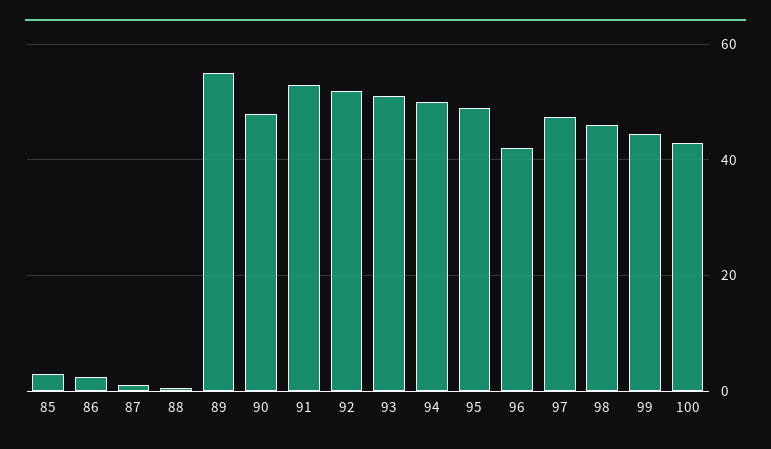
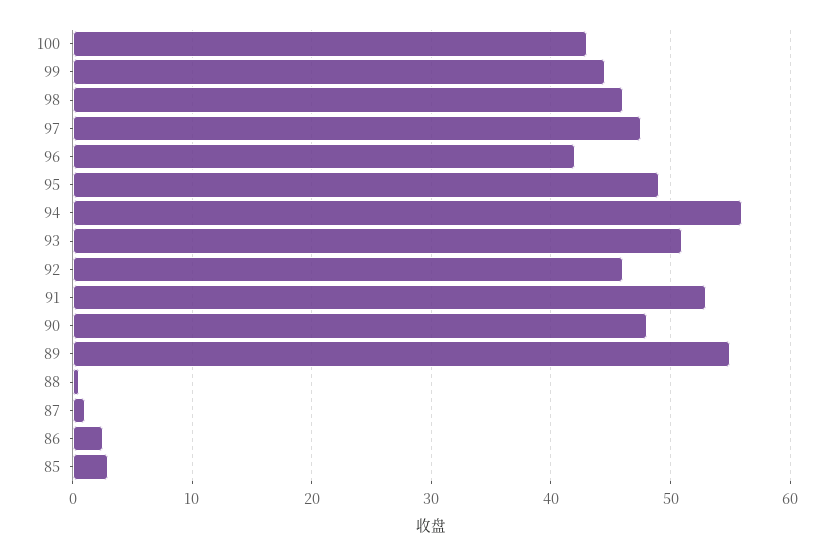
92: 52 -> 46
94: 50 -> 56

